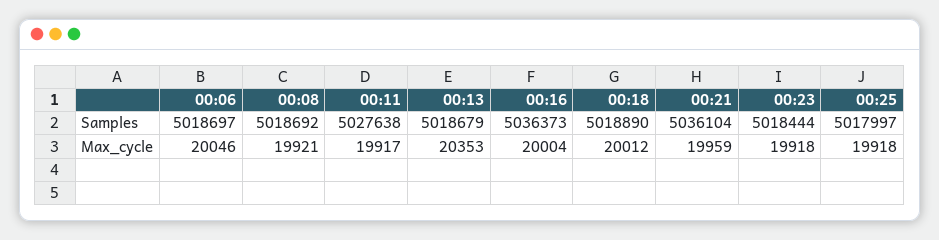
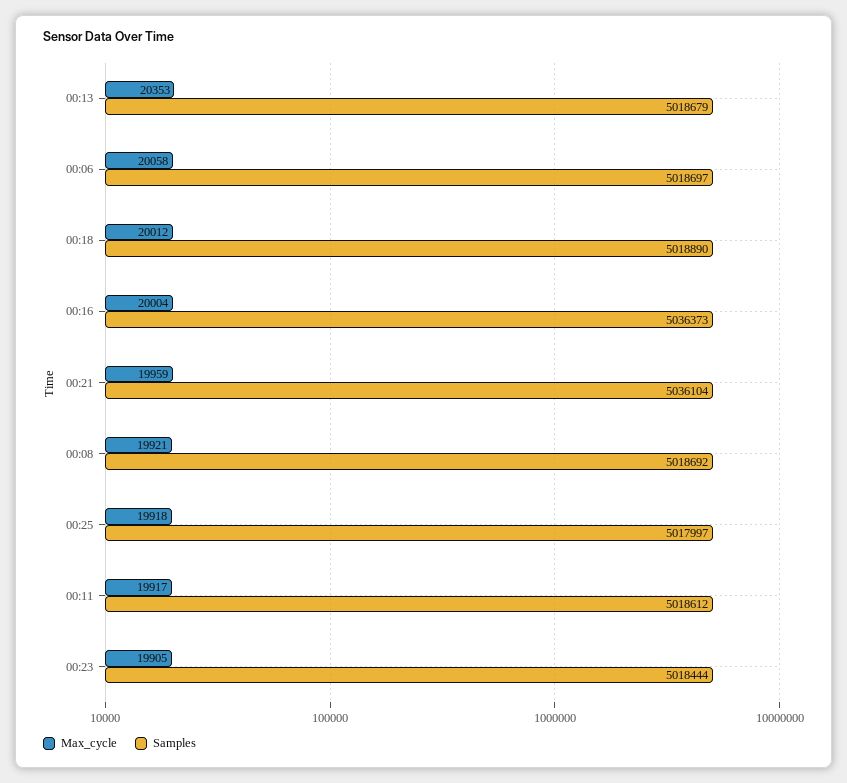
Samples, 00:11: 5027638 -> 5018612
Max_cycle, 00:06: 20046 -> 20058
Max_cycle, 00:23: 19918 -> 19905

